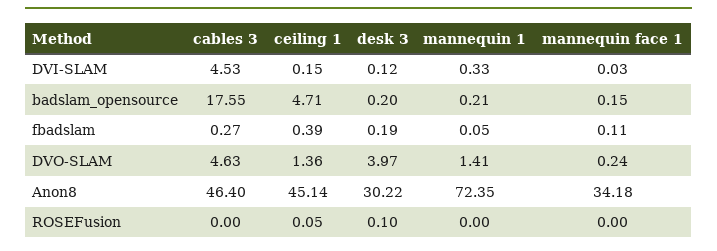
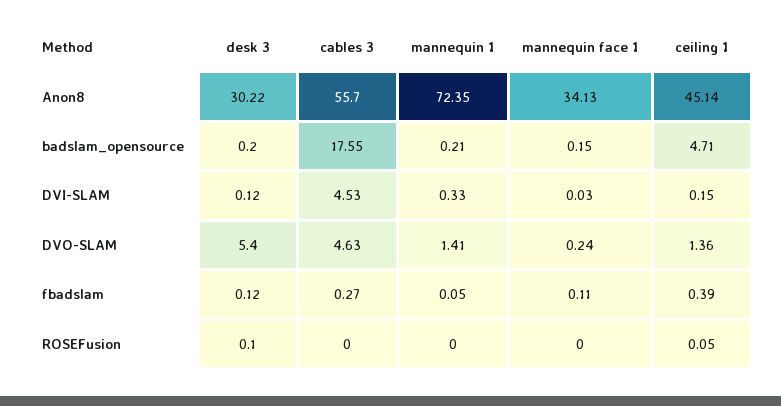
desk 3, fbadslam: 0.19 -> 0.12
desk 3, DVO-SLAM: 3.97 -> 5.4
cables 3, Anon8: 46.4 -> 55.7
mannequin face 1, Anon8: 34.18 -> 34.13

